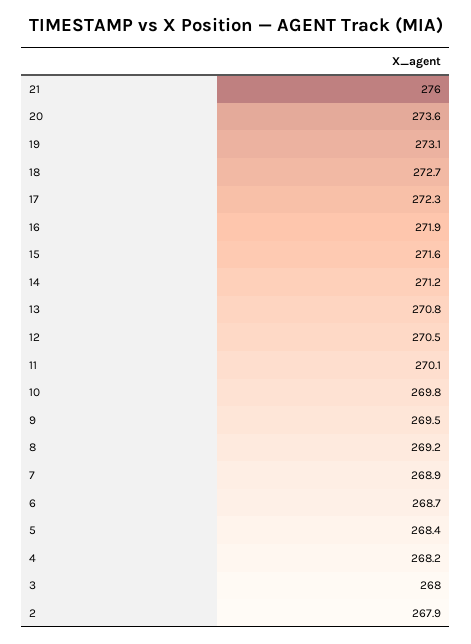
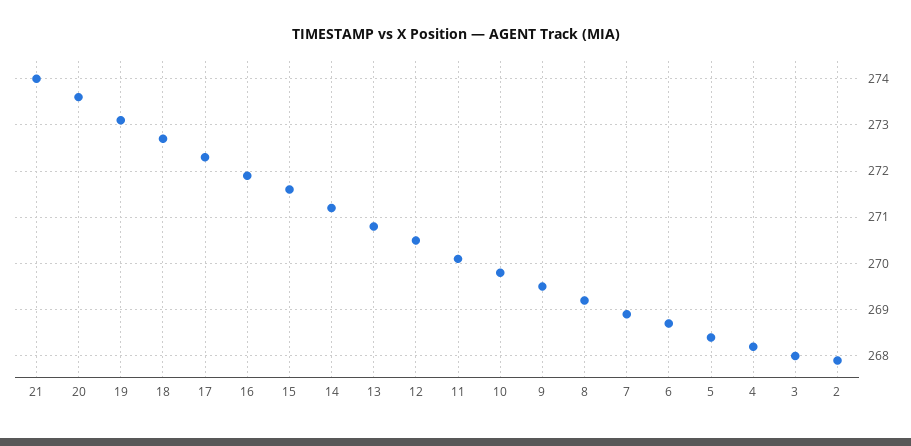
21: 276 -> 274

